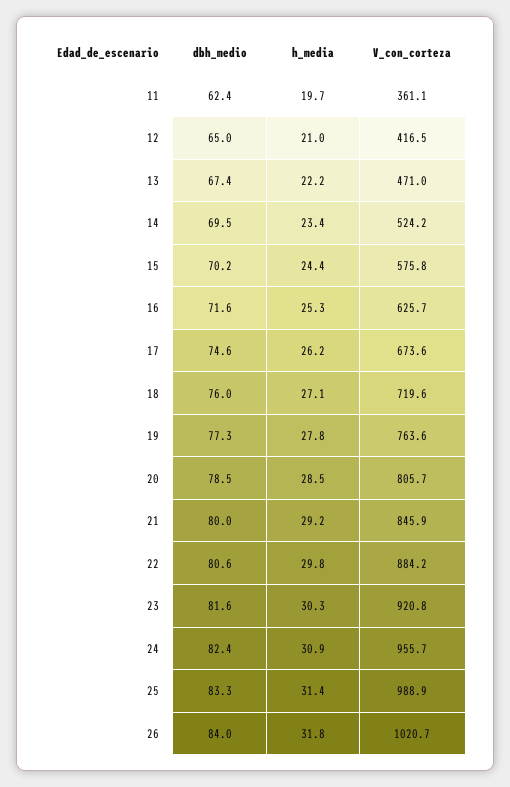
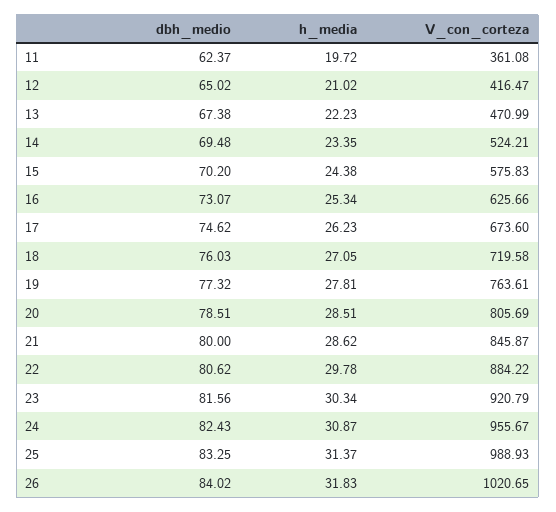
dbh_medio, 16: 71.6 -> 73.07
h_media, 21: 29.2 -> 28.62

